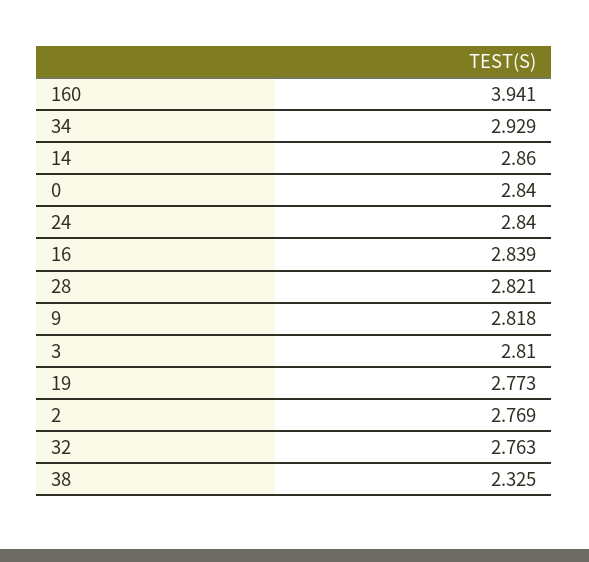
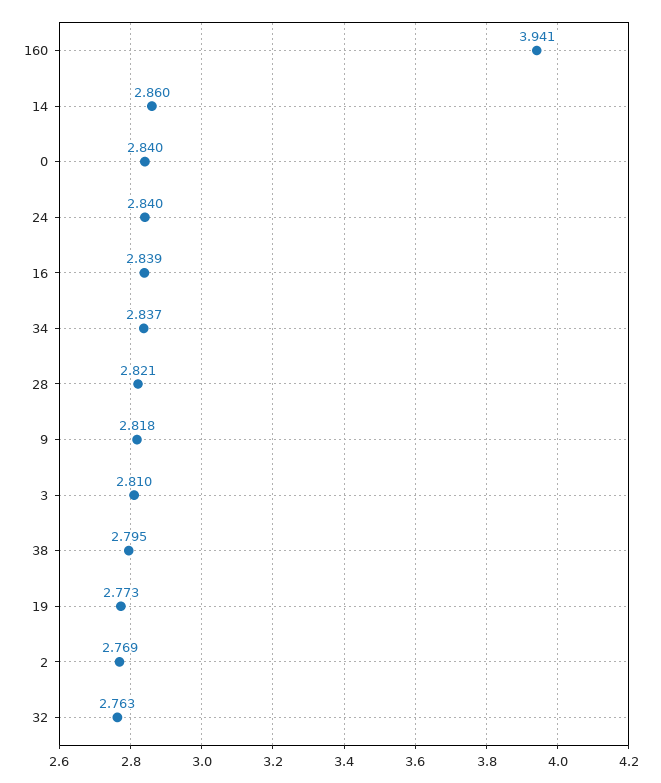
34: 2.929 -> 2.837
38: 2.325 -> 2.795

